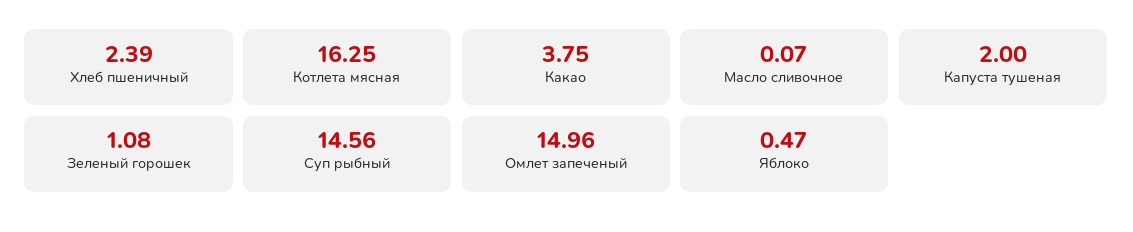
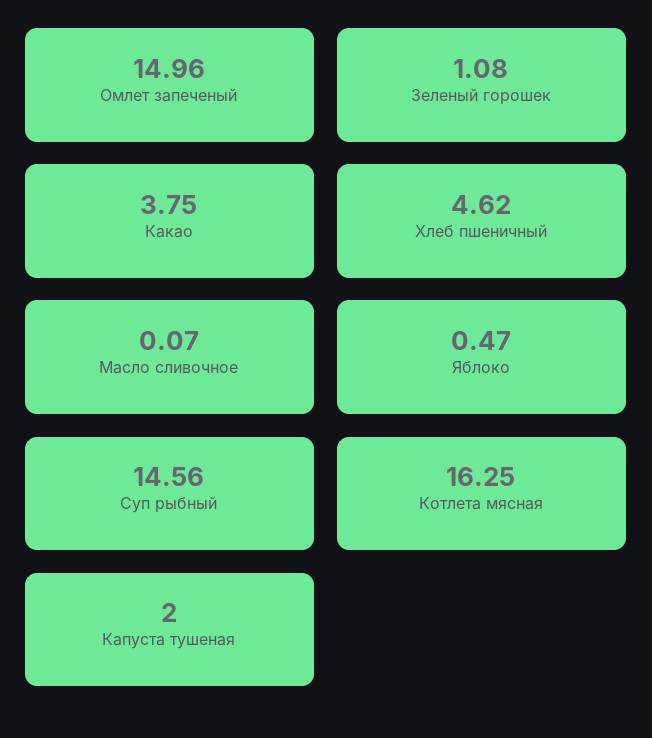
Хлеб пшеничный: 2.39 -> 4.62

